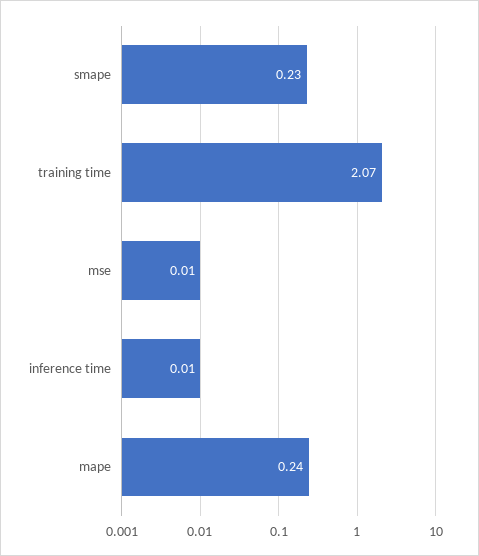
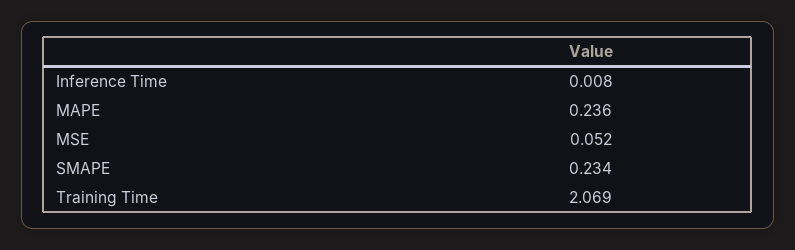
mse: 0.01 -> 0.052

